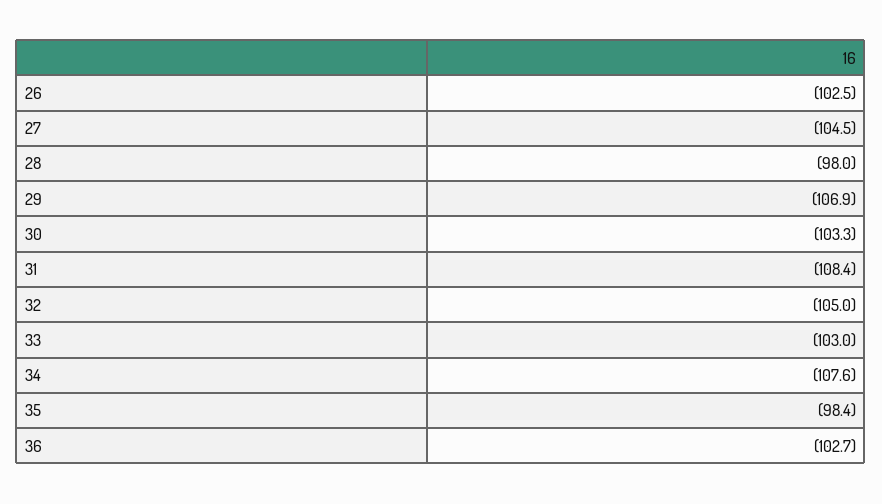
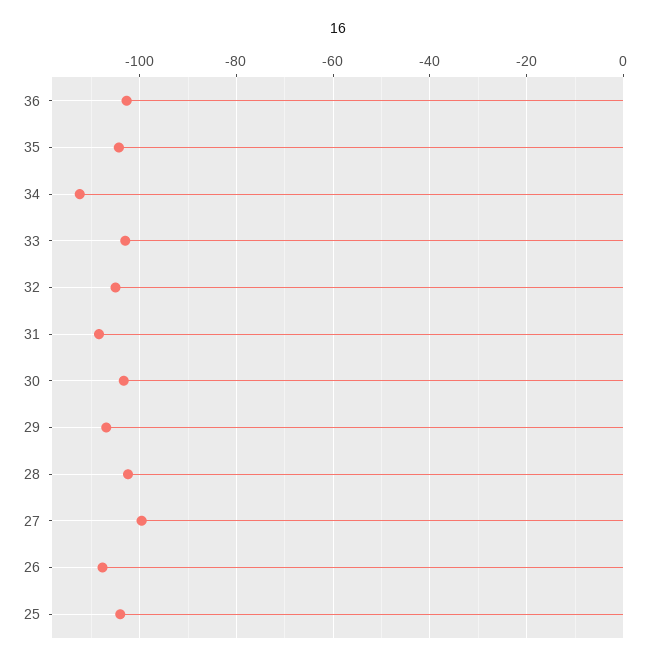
26: -102.5 -> -108
27: -104.5 -> -100
28: -98 -> -102
34: -107.6 -> -112
35: -98.4 -> -104
25: none -> -104

